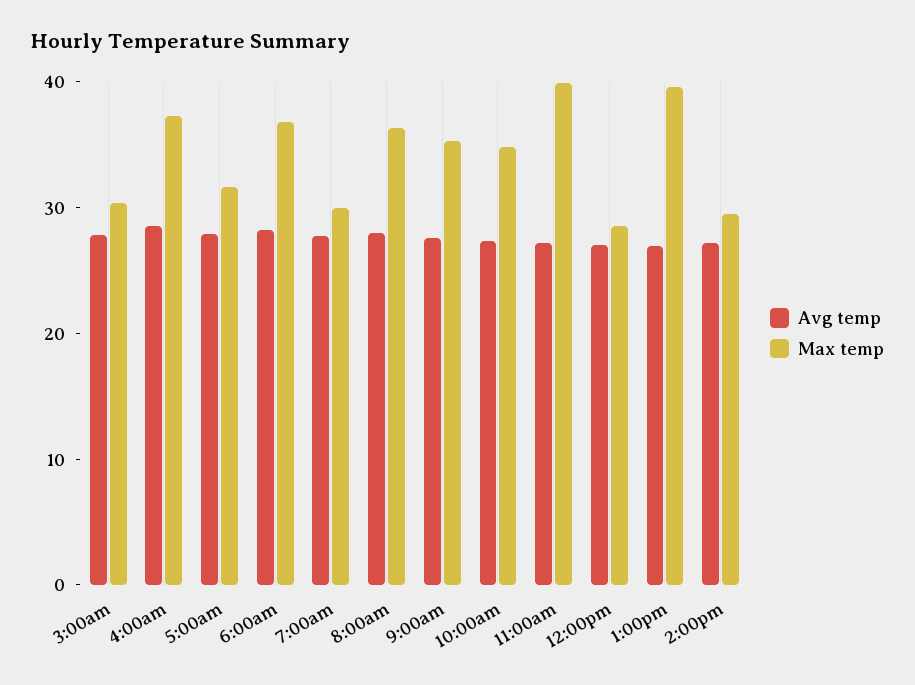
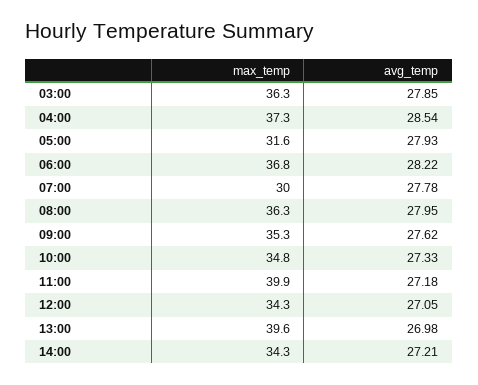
Max temp, 3:00am: 30 -> 36.3
Max temp, 12:00pm: 28 -> 34.3
Max temp, 2:00pm: 30 -> 34.3

